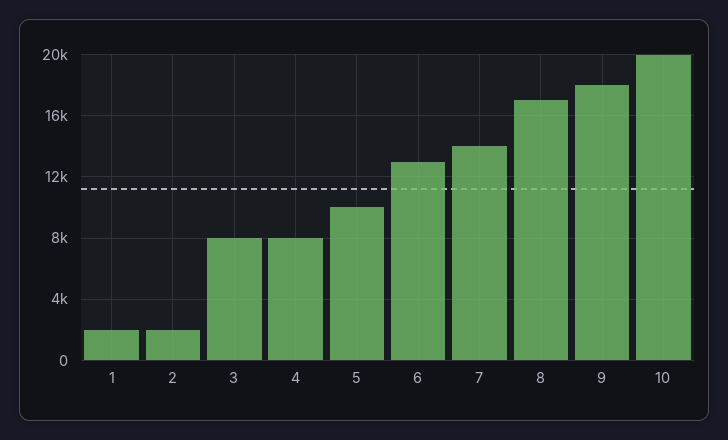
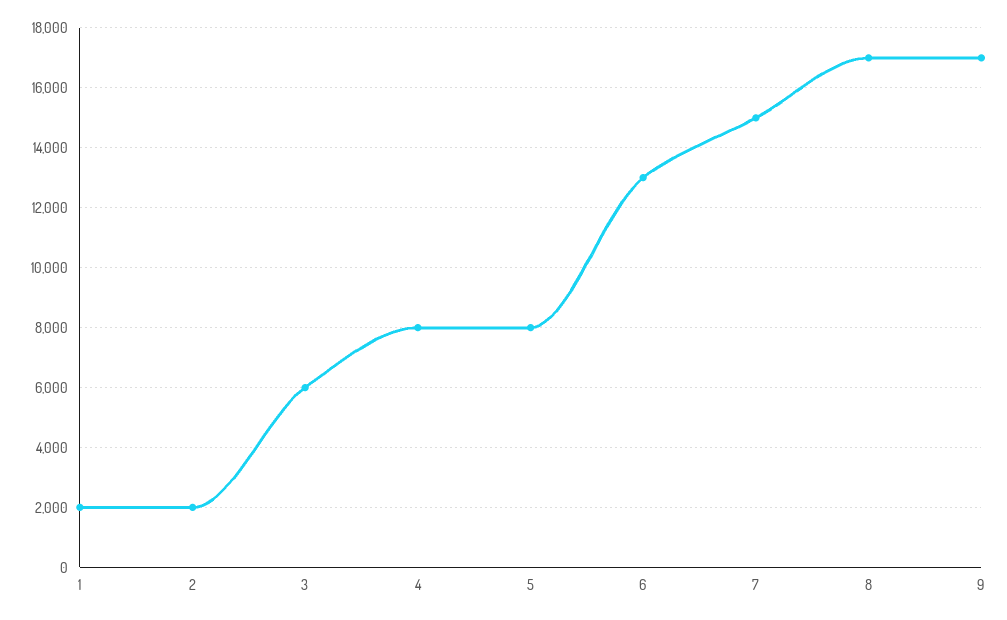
3: 8000 -> 6000
5: 10000 -> 8000
7: 14000 -> 15000
9: 18000 -> 17000
10: 20000 -> none

